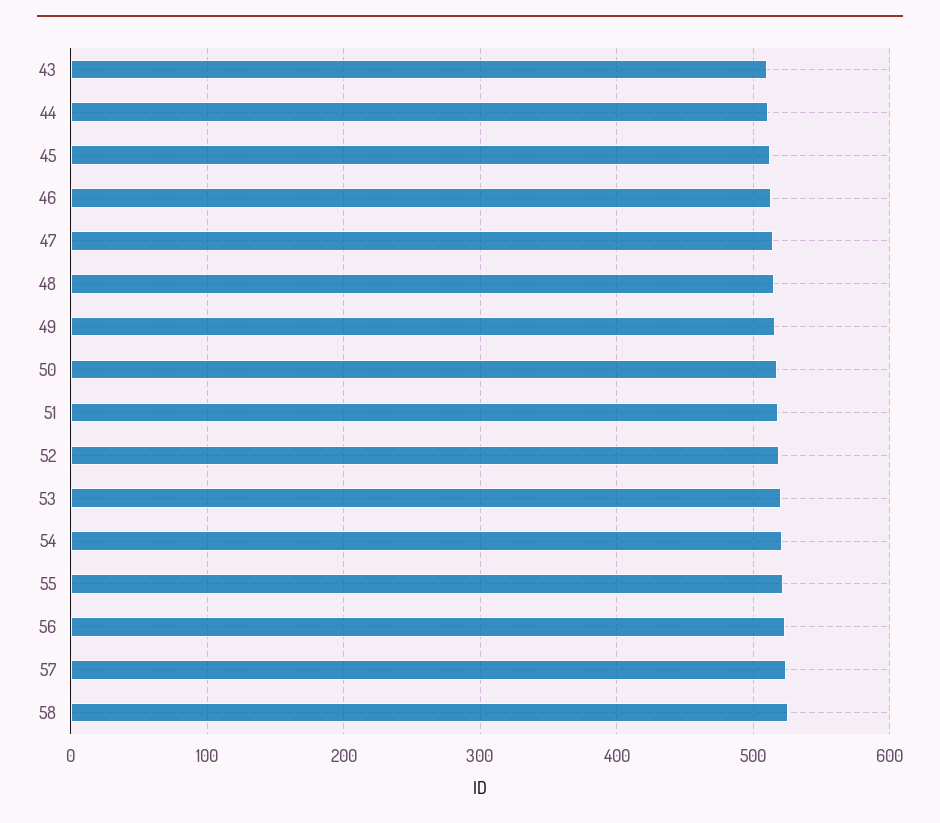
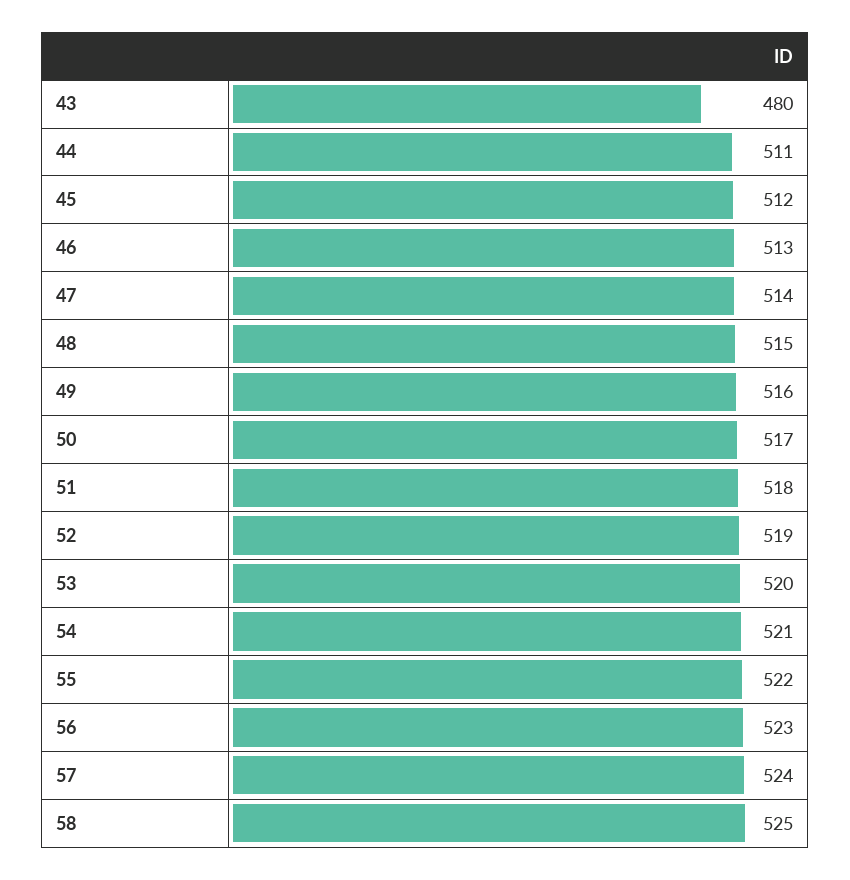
43: 510 -> 480

